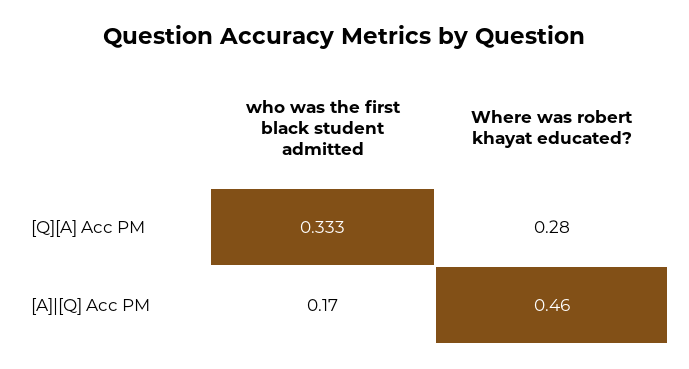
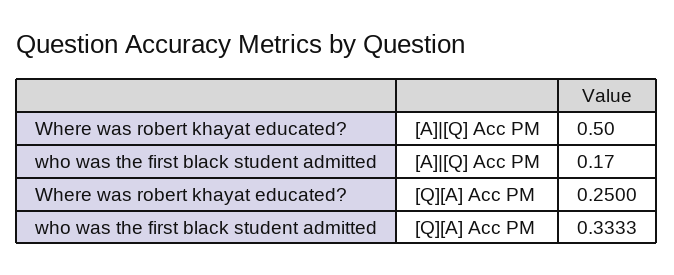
Where was robert khayat educated?, [Q][A] Acc PM: 0.28 -> 0.25
Where was robert khayat educated?, [A]|[Q] Acc PM: 0.46 -> 0.5

